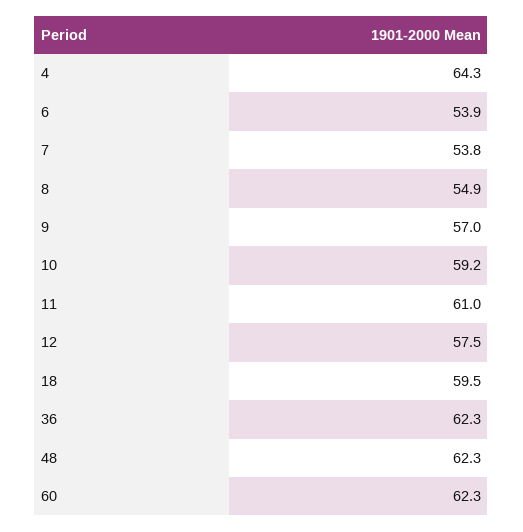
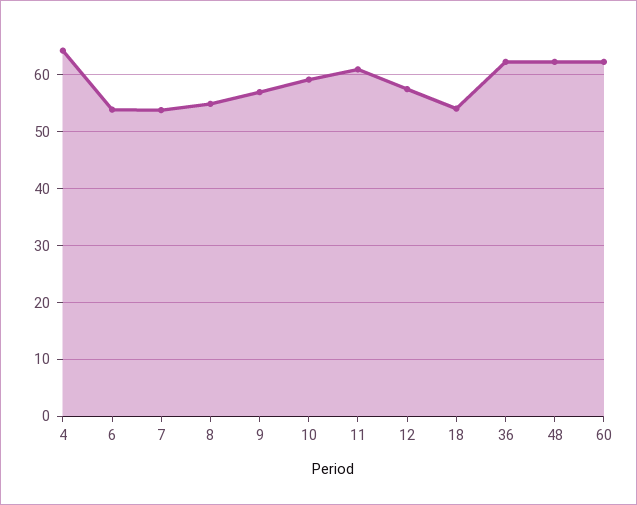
18: 59.5 -> 54

